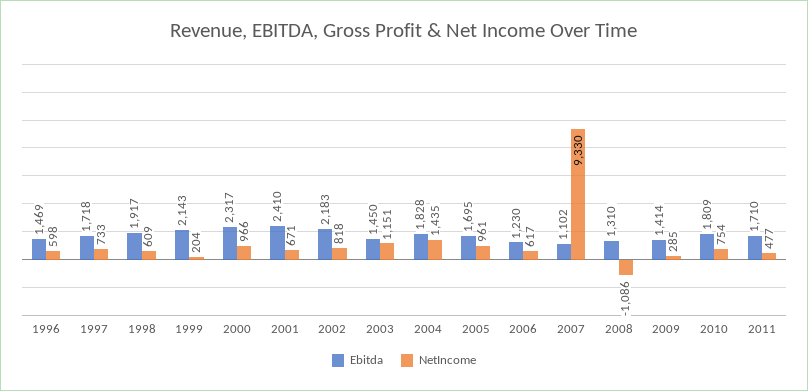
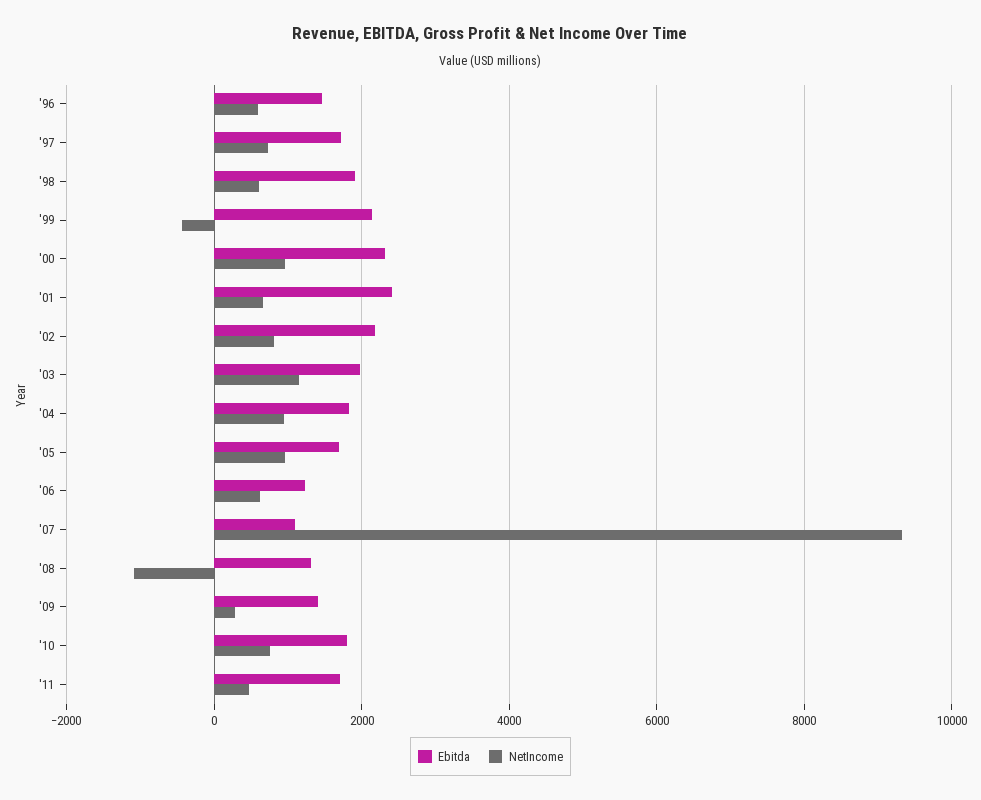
NetIncome, 1999: 204 -> -400
Ebitda, 2003: 1450 -> 2000
NetIncome, 2004: 1435 -> 1000

